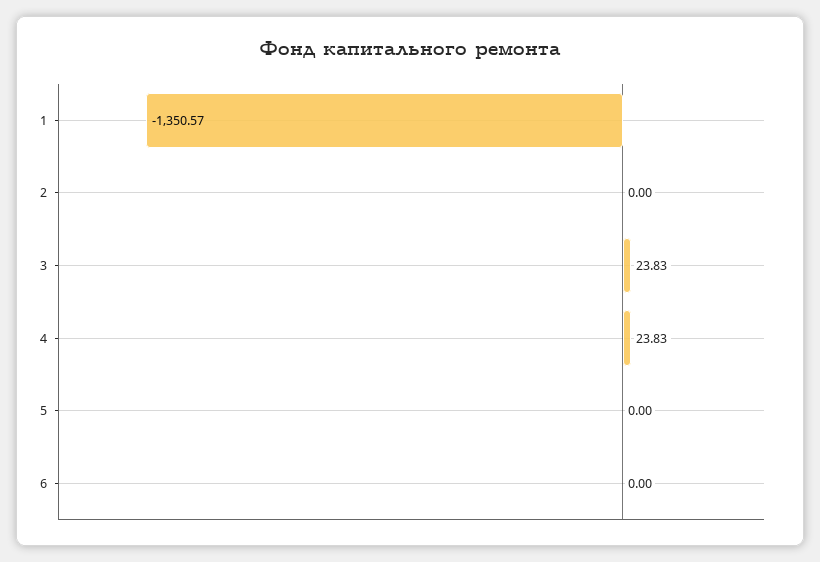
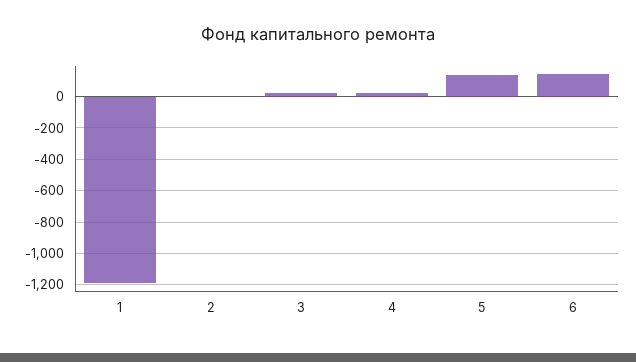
1: -1350.57 -> -1200
5: 0 -> 150
6: 0 -> 150

